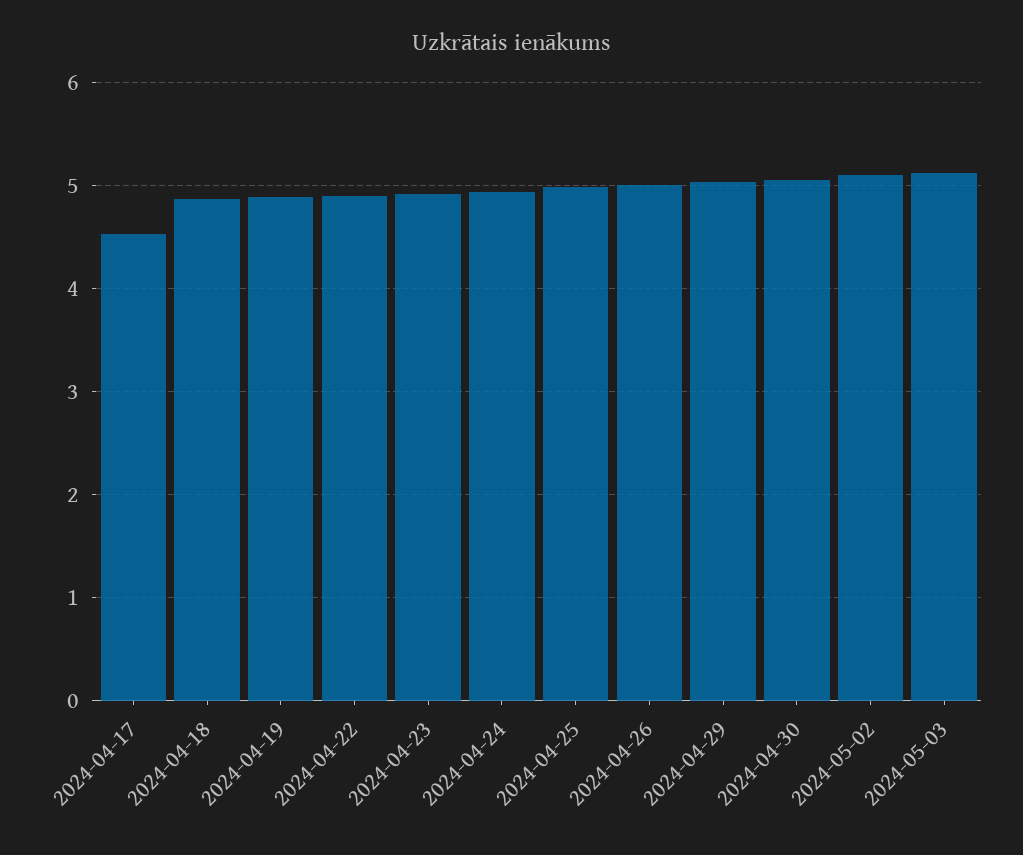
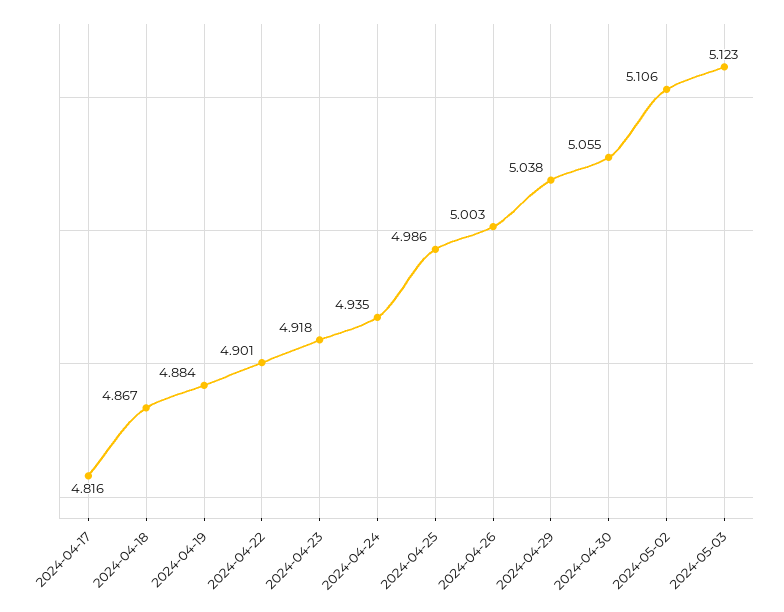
2024-04-17: 4.5 -> 4.816

